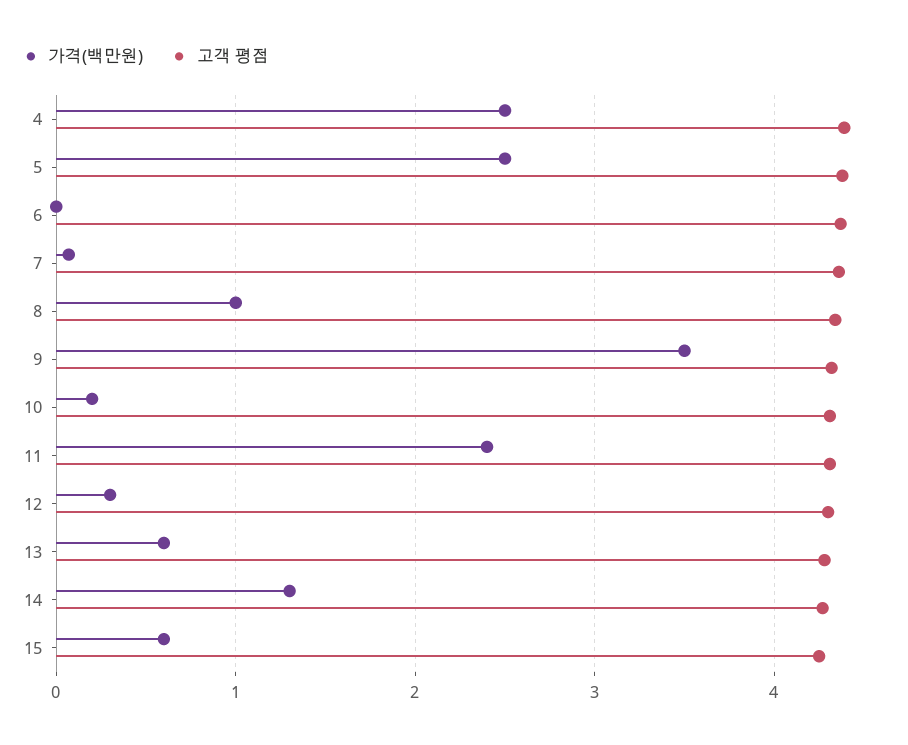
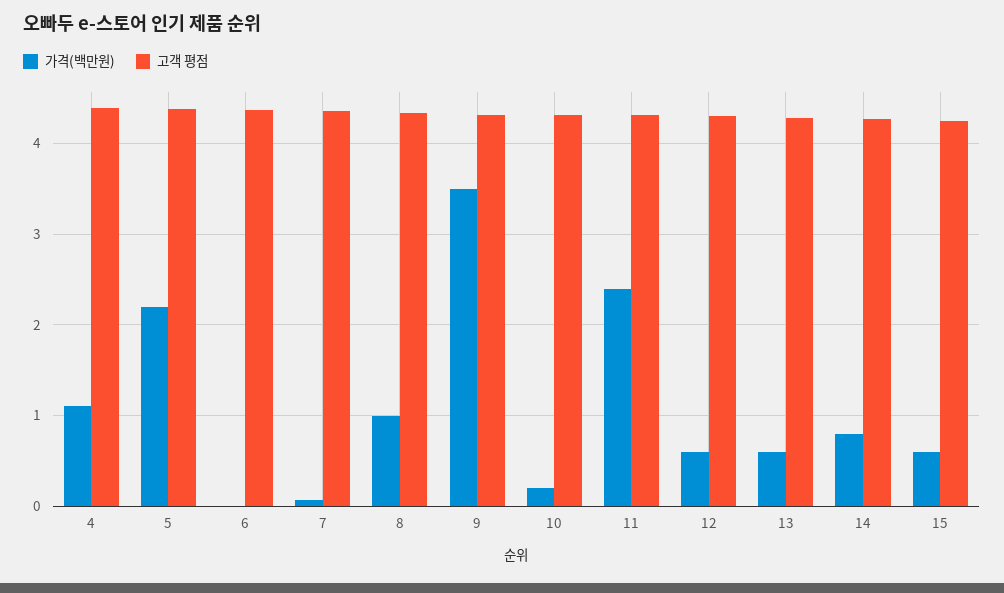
가격(백만원), 4: 2.5 -> 1.1
가격(백만원), 5: 2.5 -> 2.2
가격(백만원), 12: 0.3 -> 0.6
가격(백만원), 14: 1.3 -> 0.8

